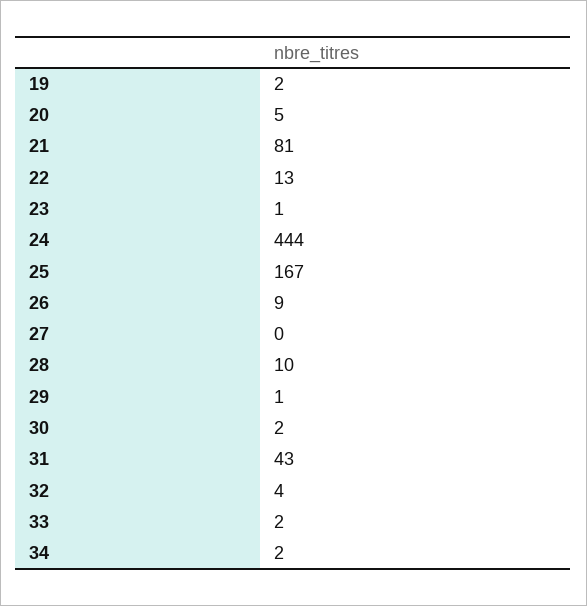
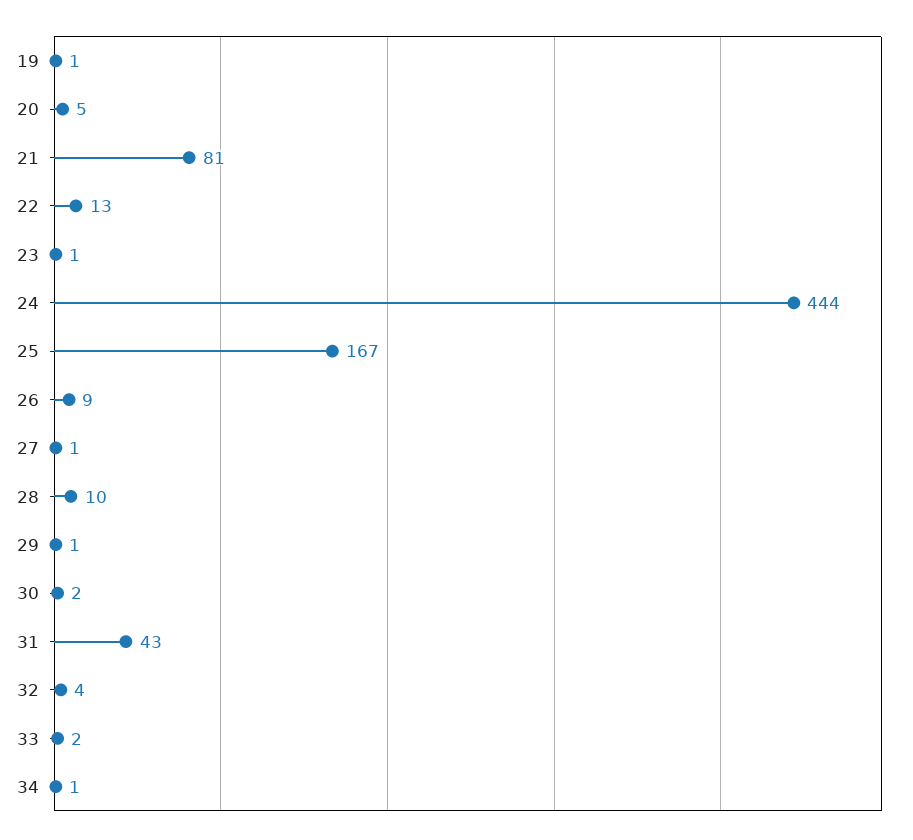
19: 2 -> 1
27: 0 -> 1
34: 2 -> 1

